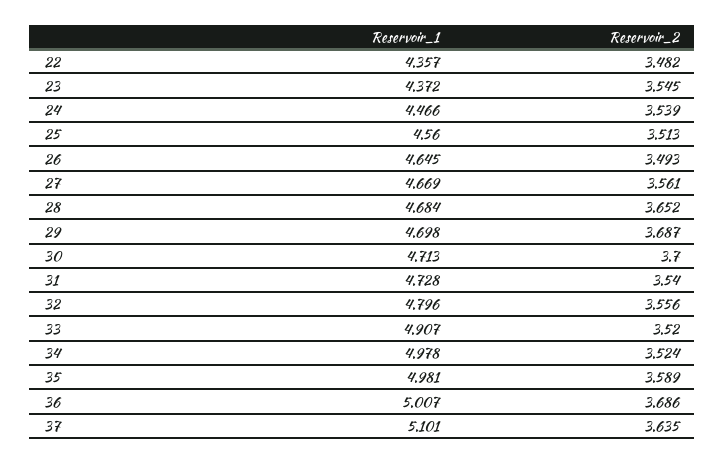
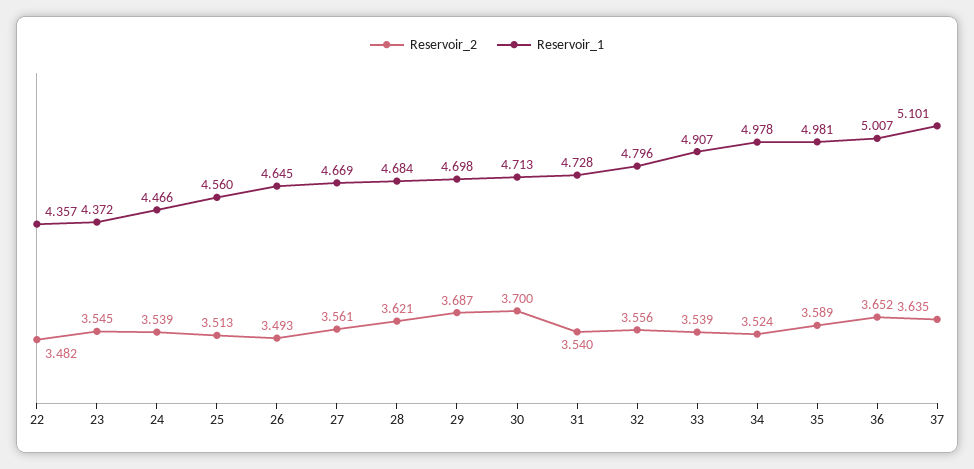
Reservoir_2, 28: 3.652 -> 3.621
Reservoir_2, 33: 3.52 -> 3.539
Reservoir_2, 36: 3.686 -> 3.652

